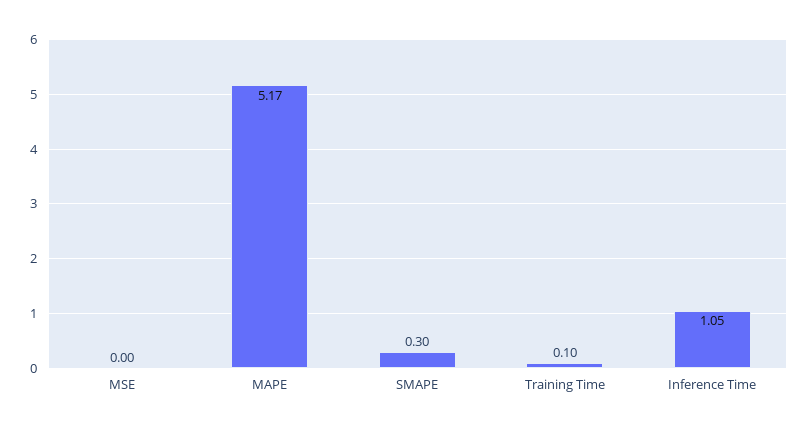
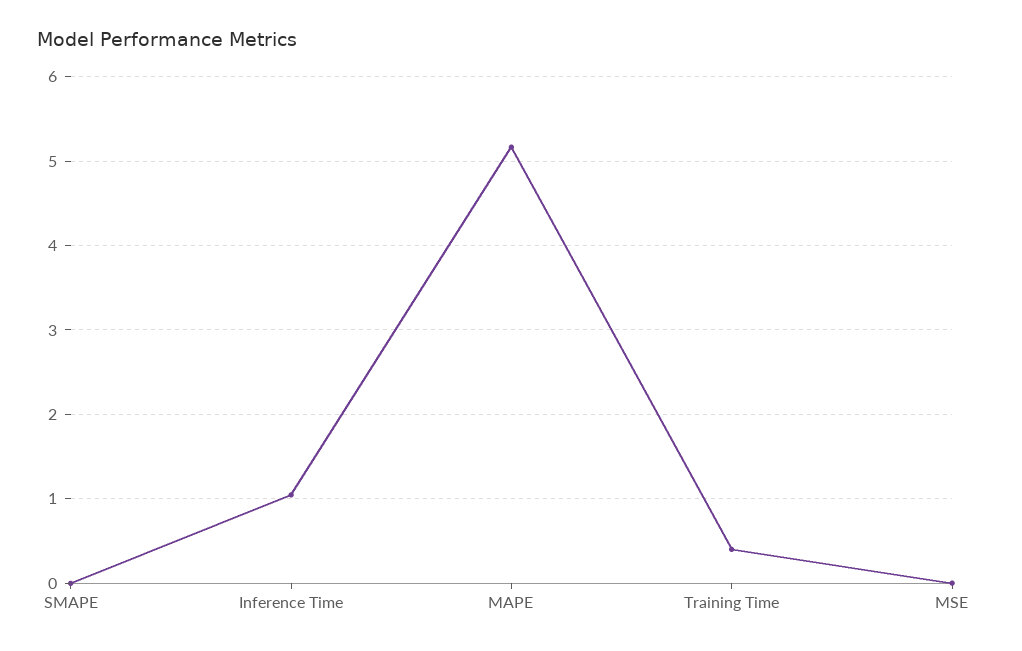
SMAPE: 0.3 -> 0
Training Time: 0.1 -> 0.4

